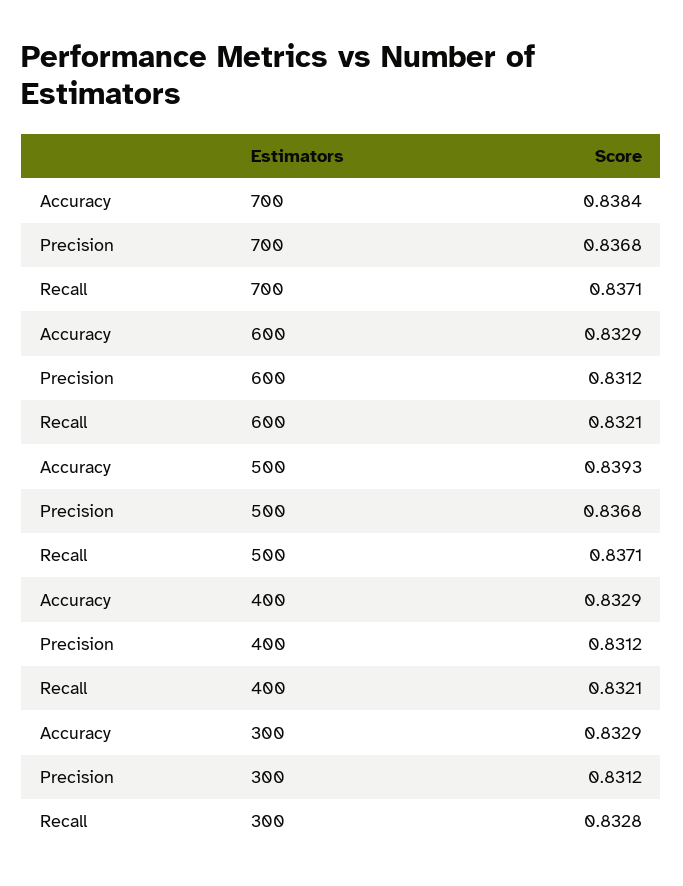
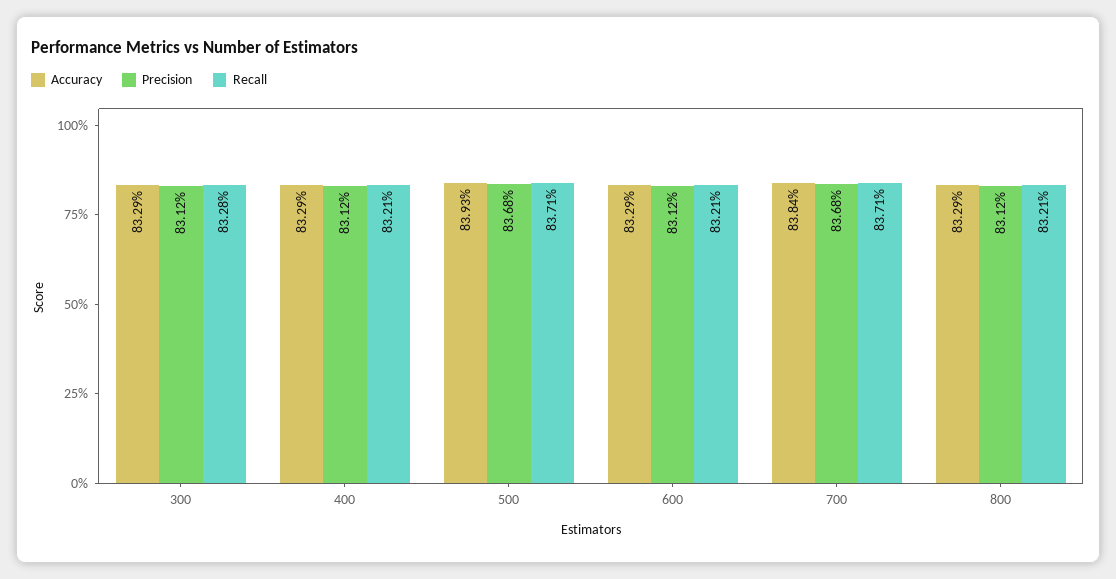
Accuracy, 800: none -> 0.8329
Precision, 800: none -> 0.8312
Recall, 800: none -> 0.8321

